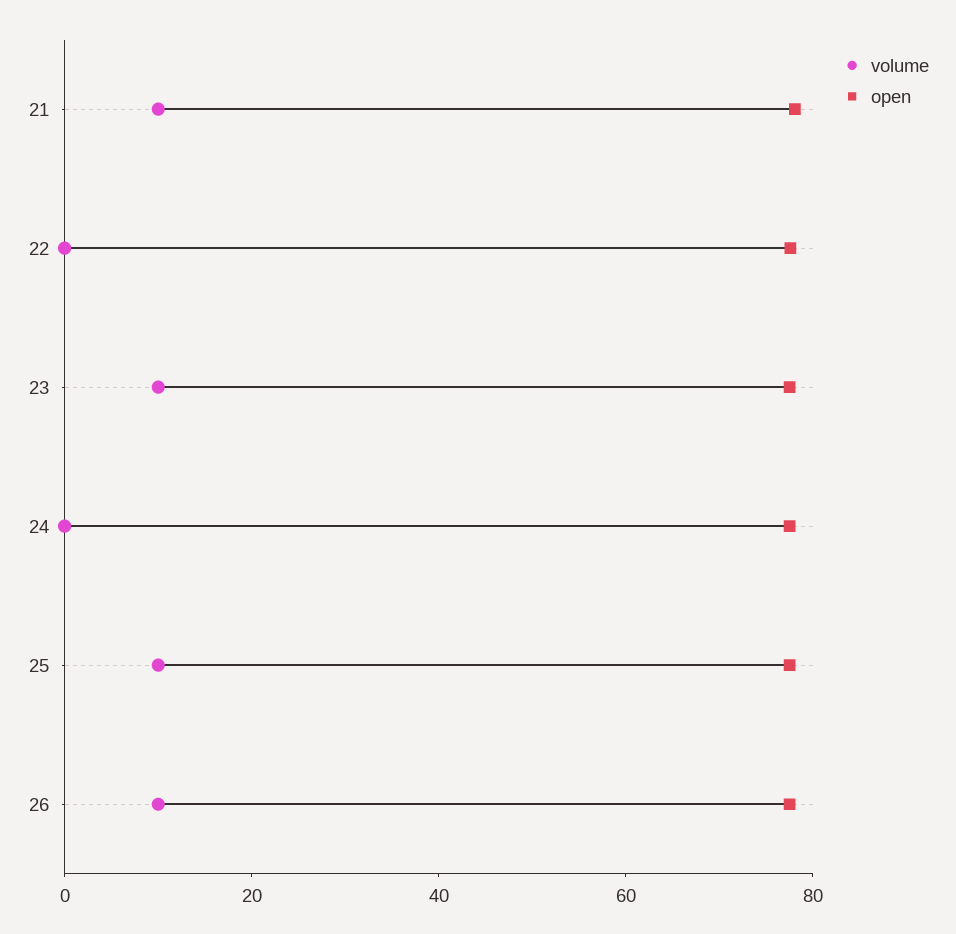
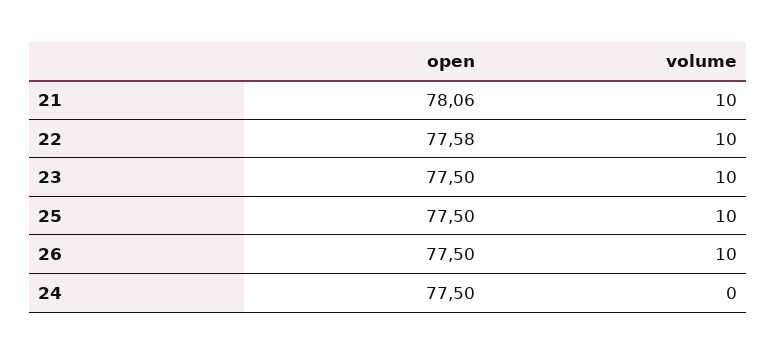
volume, 22: 0 -> 10

